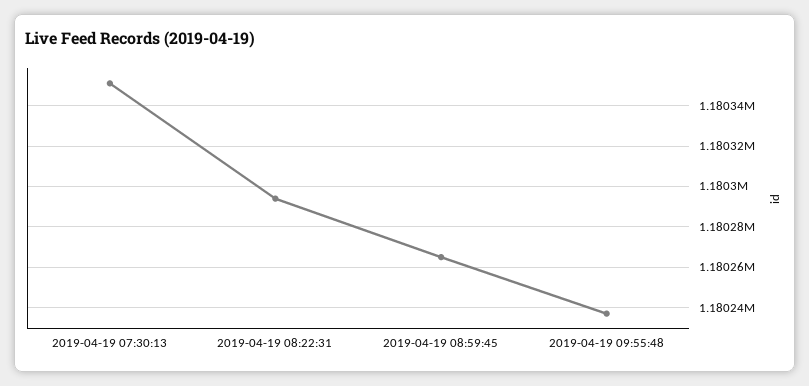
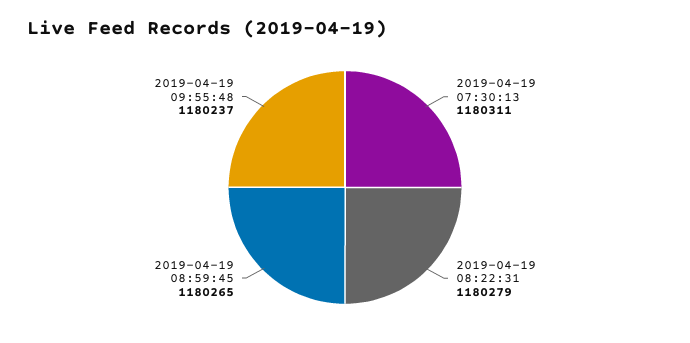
2019-04-19 07:30:13: 1180350 -> 1180311
2019-04-19 08:22:31: 1180295 -> 1180279

